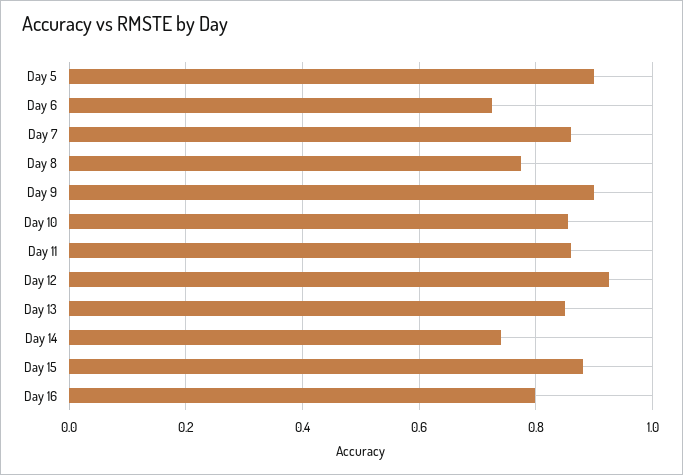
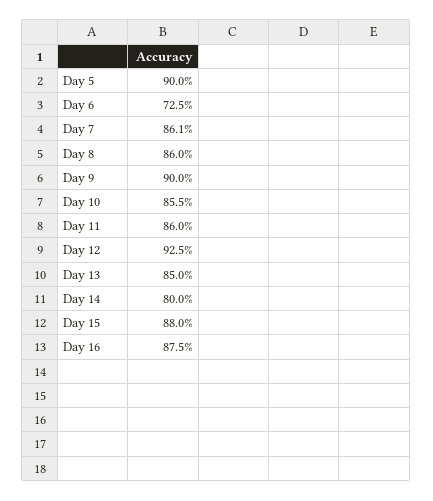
Day 8: 0.78 -> 0.86
Day 14: 0.74 -> 0.8
Day 16: 0.8 -> 0.875

